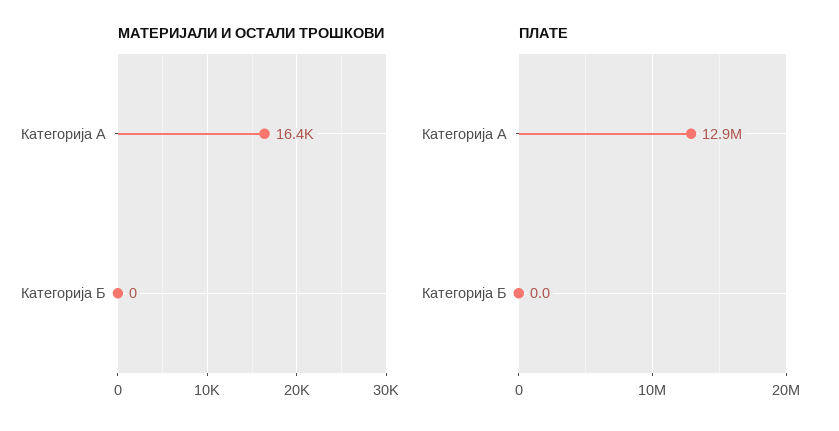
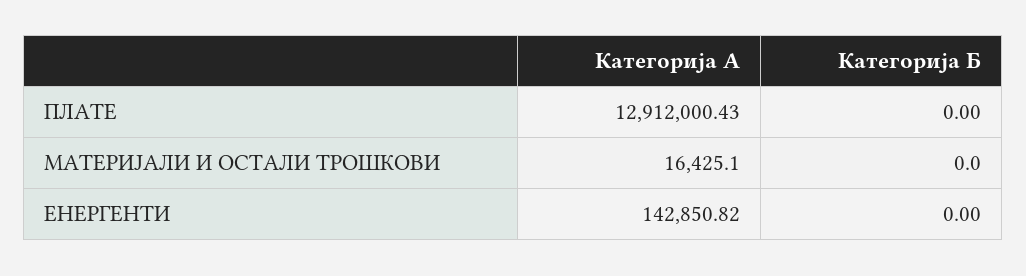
ЕНЕРГЕНТИ, Категорија А: none -> 142850.82
ЕНЕРГЕНТИ, Категорија Б: none -> 0

